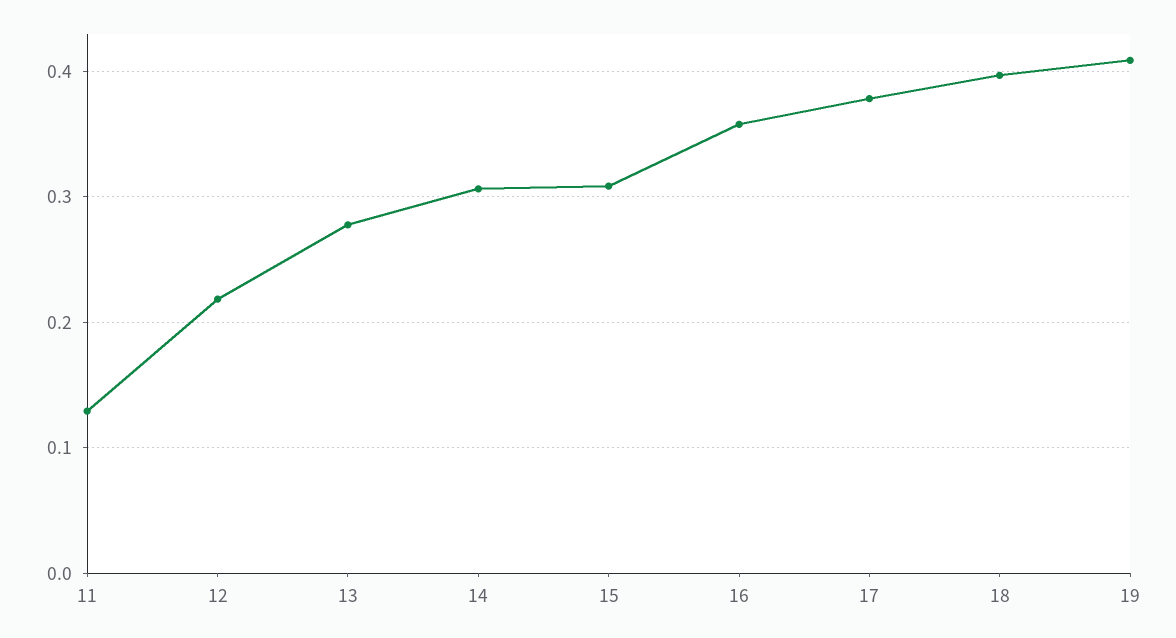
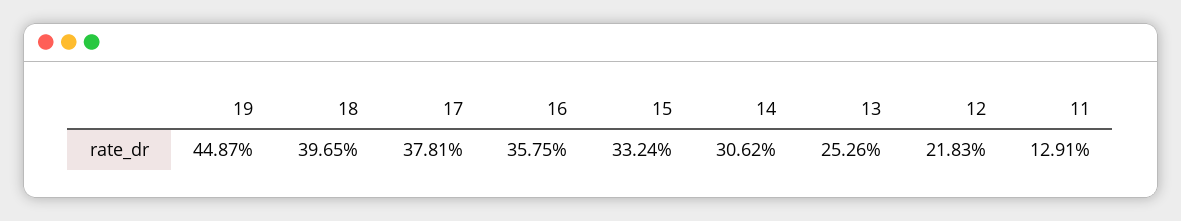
13: 0.28 -> 0.2526
15: 0.31 -> 0.3324
19: 0.41 -> 0.4487

